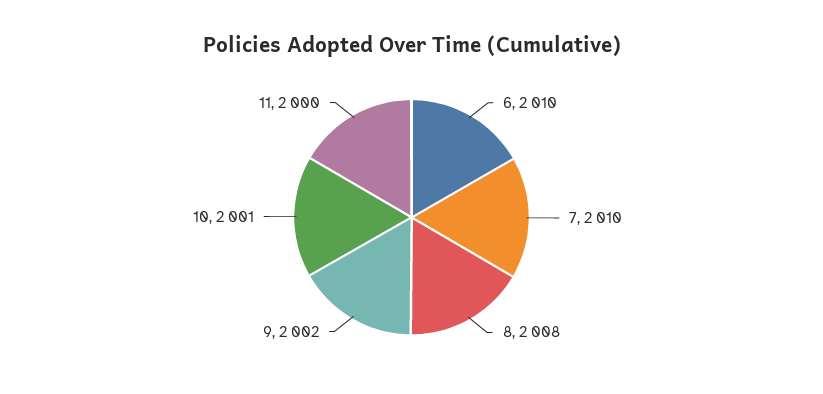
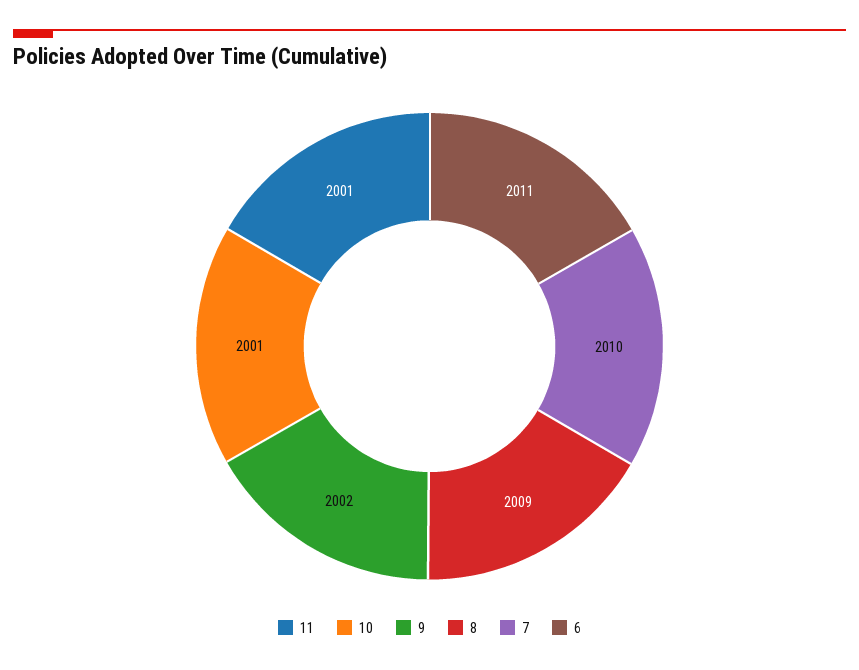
6: 2010 -> 2011
8: 2008 -> 2009
11: 2000 -> 2001

